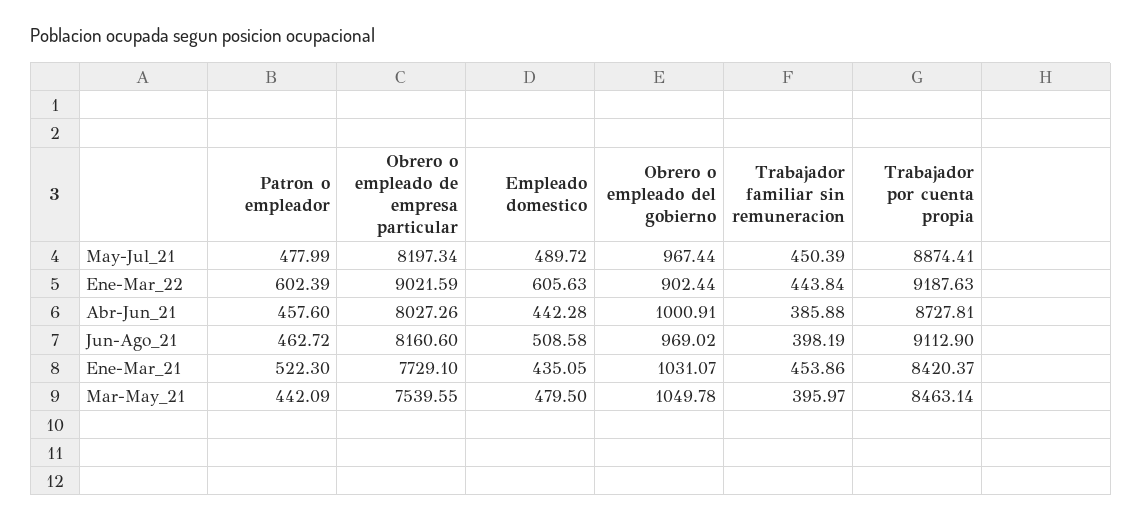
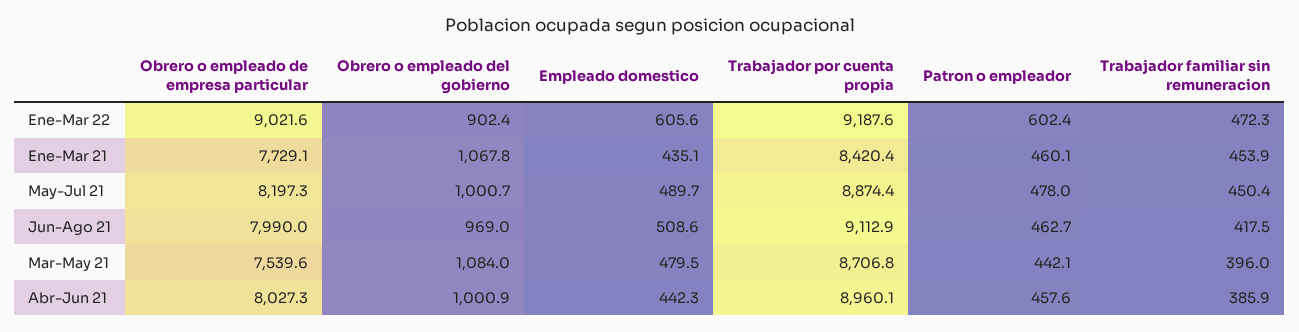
Obrero o empleado del gobierno, May-Jul_21: 967.44 -> 1000.7
Trabajador familiar sin remuneracion, Ene-Mar_22: 443.84 -> 472.3
Trabajador por cuenta propia, Abr-Jun_21: 8727.81 -> 8960.1
Obrero o empleado de empresa particular, Jun-Ago_21: 8160.6 -> 7990
Trabajador familiar sin remuneracion, Jun-Ago_21: 398.19 -> 417.5
Patron o empleador, Ene-Mar_21: 522.3 -> 460.1
Obrero o empleado del gobierno, Ene-Mar_21: 1031.07 -> 1067.8
Obrero o empleado del gobierno, Mar-May_21: 1049.78 -> 1084
Trabajador por cuenta propia, Mar-May_21: 8463.14 -> 8706.8

